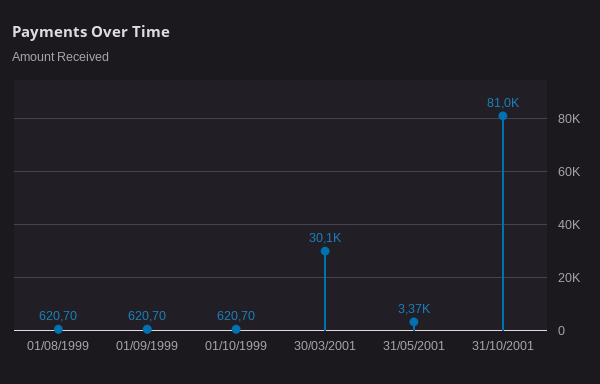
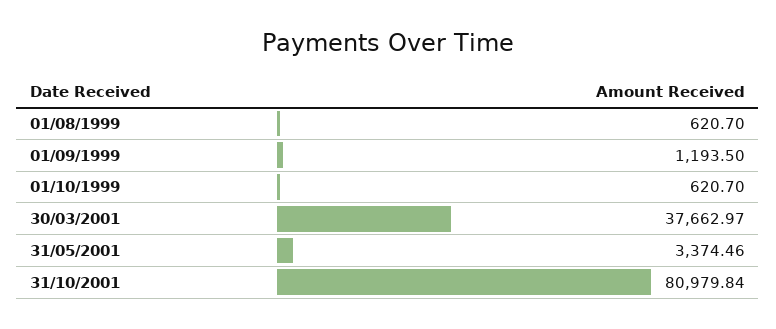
01/09/1999: 620.7 -> 1193.5
30/03/2001: 30100 -> 37662.97

